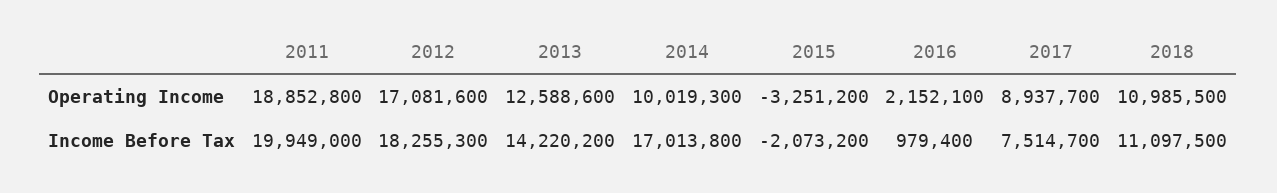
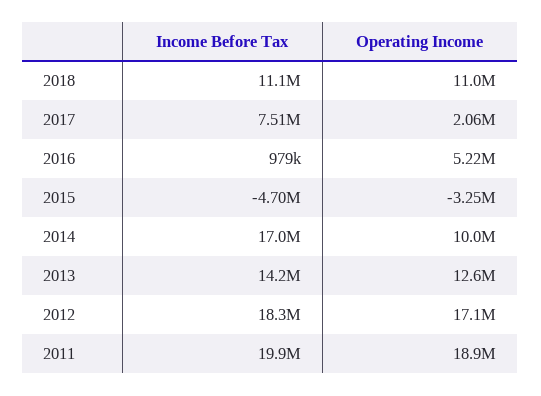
2016, Operating Income: 2152100 -> 5220000
2017, Operating Income: 8937700 -> 2060000
2015, Income Before Tax: -2073200 -> -4700000

